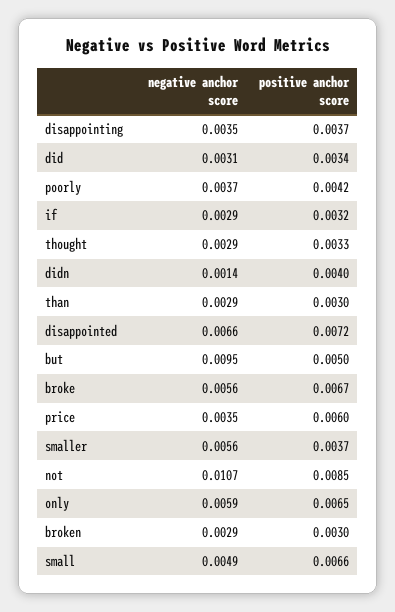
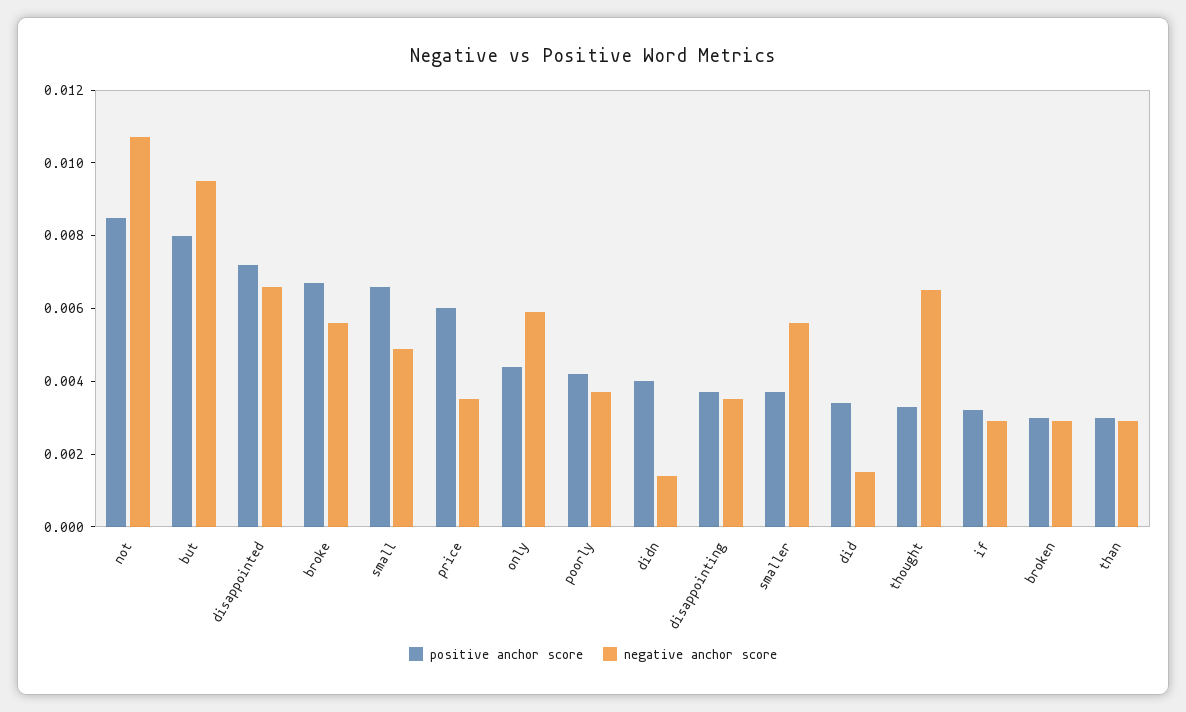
negative anchor score, did: 0.0031 -> 0.0015
negative anchor score, thought: 0.0029 -> 0.0065
positive anchor score, but: 0.005 -> 0.008
positive anchor score, only: 0.0065 -> 0.0045

